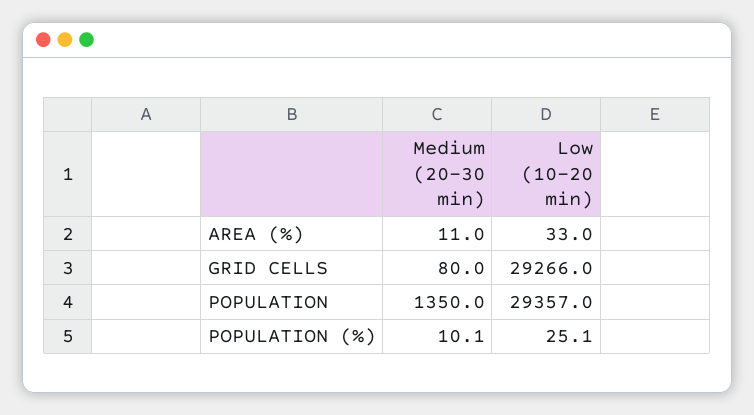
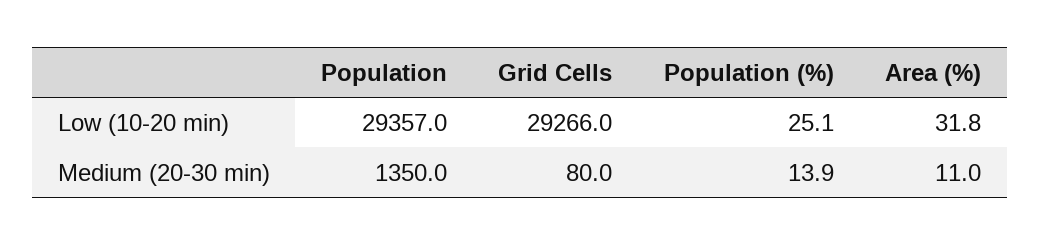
Low (10-20 min), AREA (%): 33 -> 31.8
Medium (20-30 min), POPULATION (%): 10.1 -> 13.9

